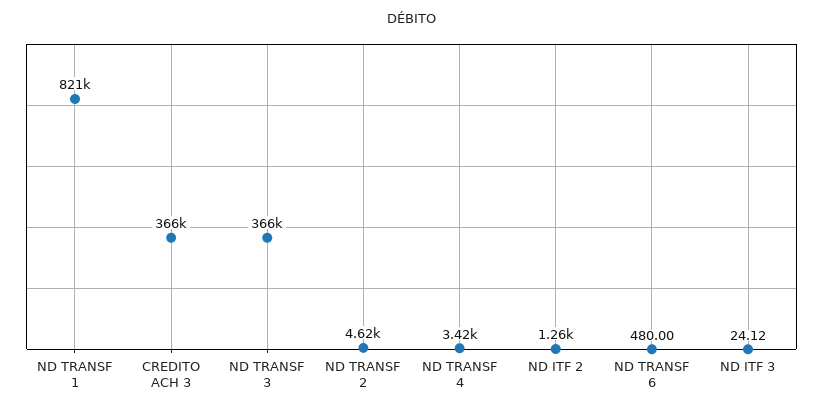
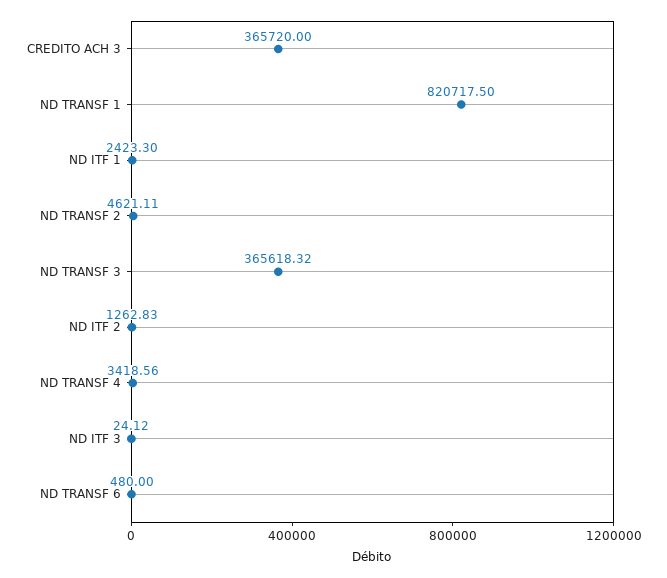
ND ITF 1: none -> 2423.3

